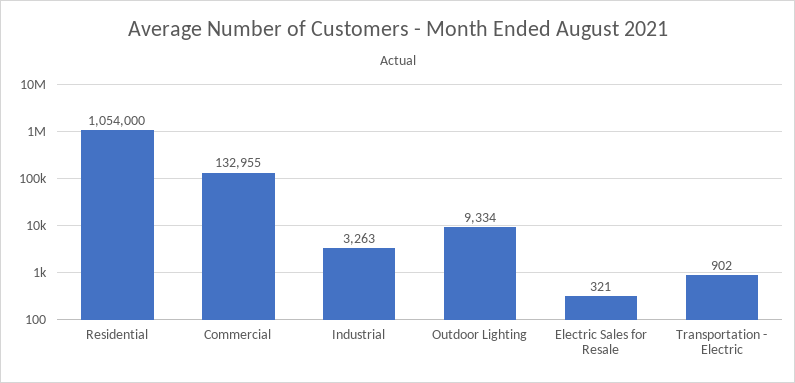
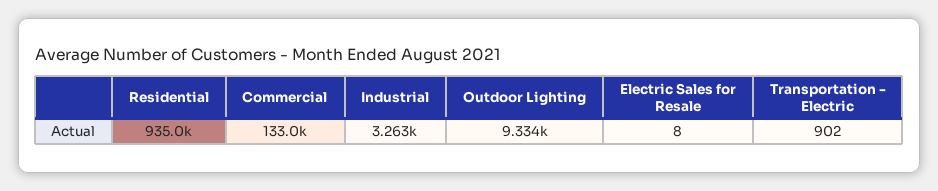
Residential: 1054000 -> 935000
Electric Sales for Resale: 321 -> 8

